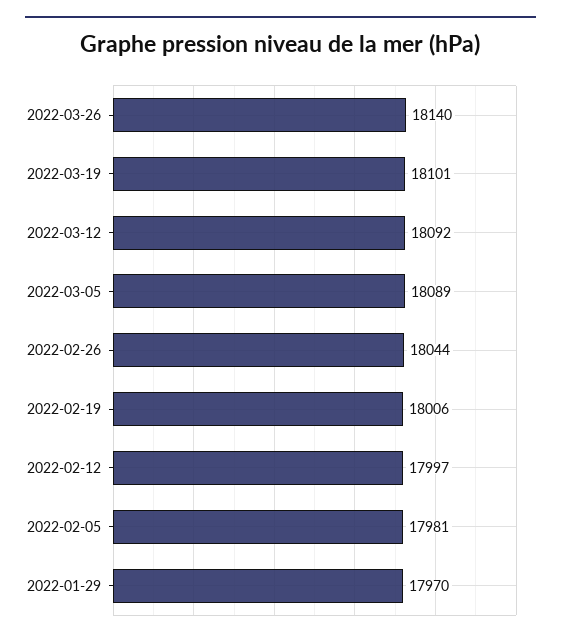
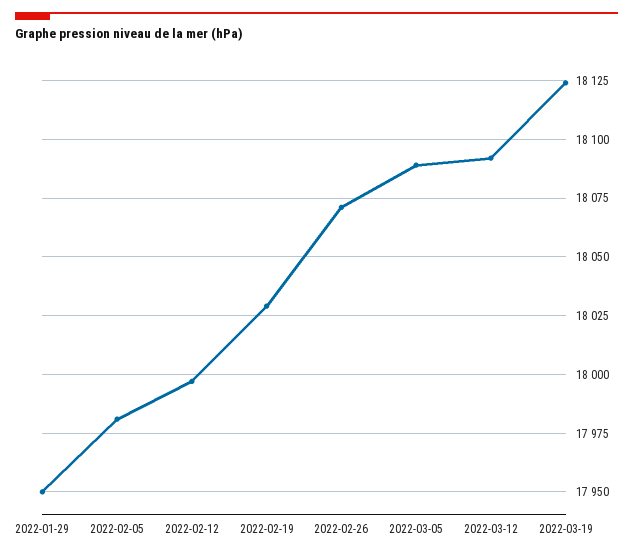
2022-03-26: 18140 -> none
2022-03-19: 18101 -> 18125
2022-02-26: 18044 -> 18070
2022-02-19: 18006 -> 18030
2022-01-29: 17970 -> 17950

